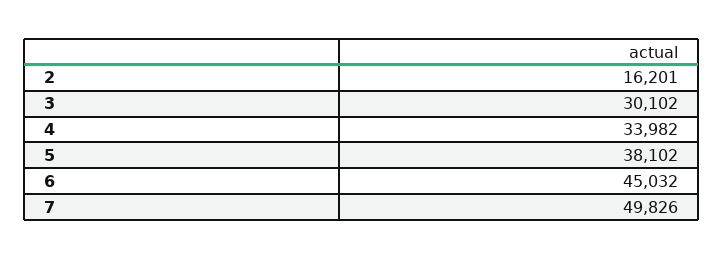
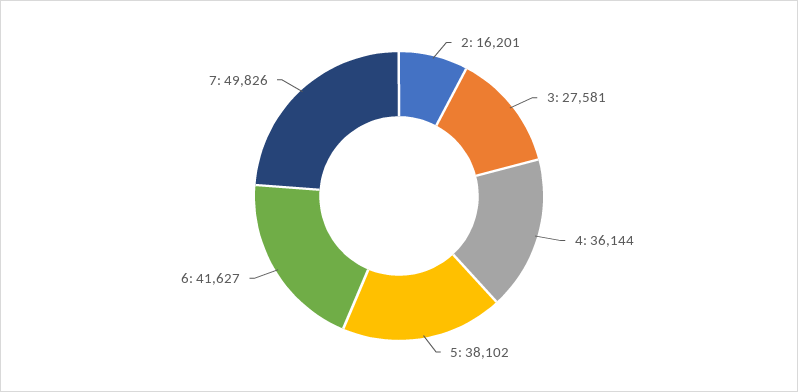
3: 30102 -> 27581
4: 33982 -> 36144
6: 45032 -> 41627

